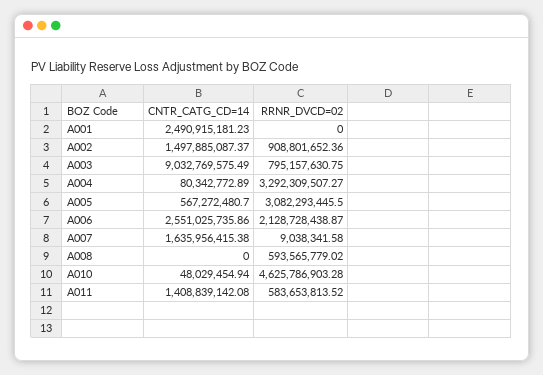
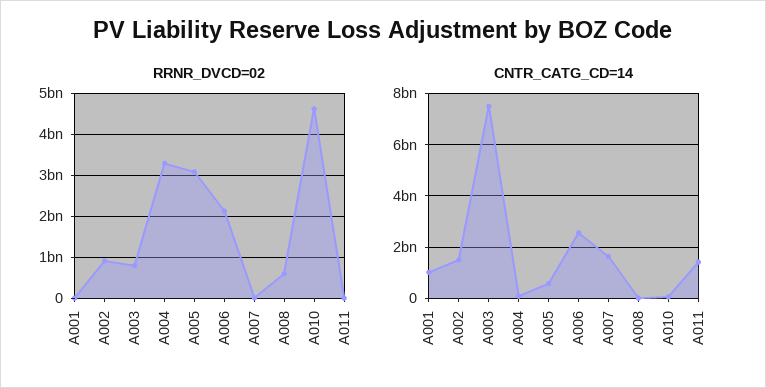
CNTR_CATG_CD=14, A001: 2490915181.23 -> 1000000000
CNTR_CATG_CD=14, A003: 9032769575.49 -> 7500000000
RRNR_DVCD=02, A011: 583653813.52 -> 0

